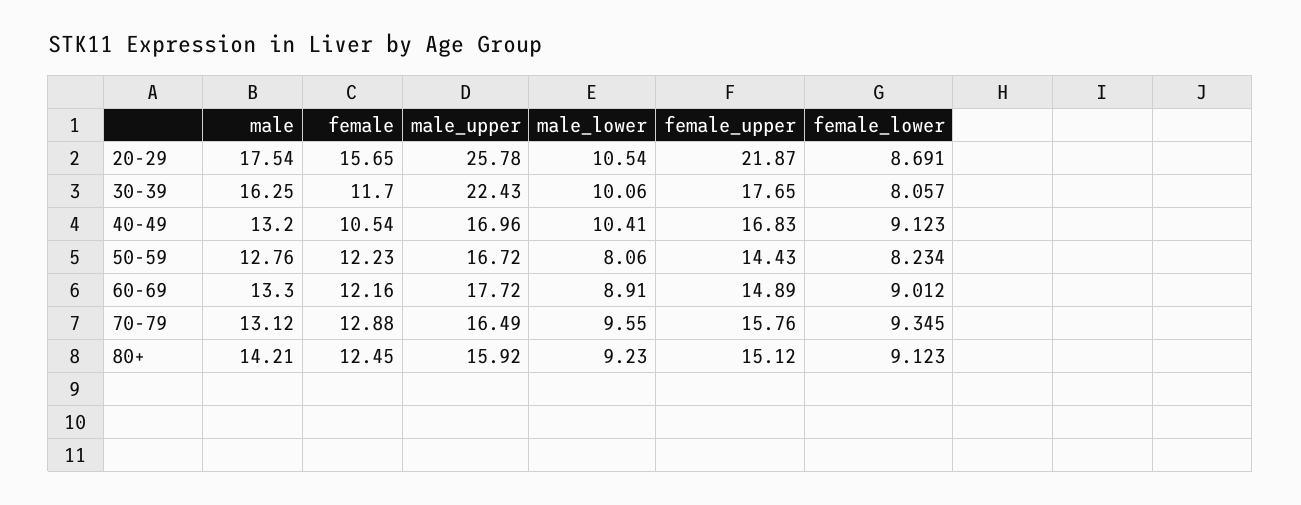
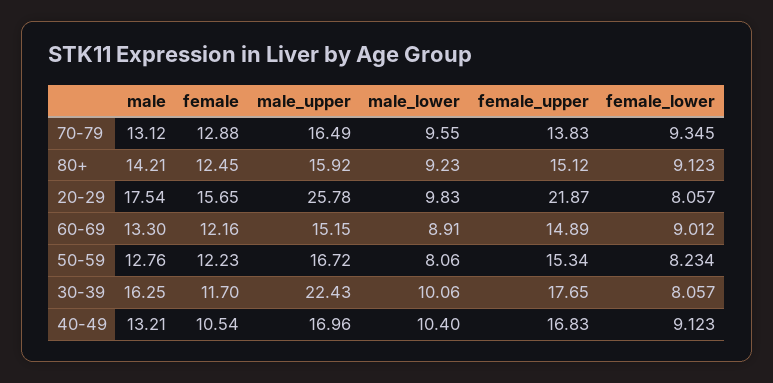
male_lower, 20-29: 10.54 -> 9.83
female_lower, 20-29: 8.691 -> 8.057
male, 40-49: 13.2 -> 13.21
male_lower, 40-49: 10.41 -> 10.4
female_upper, 50-59: 14.43 -> 15.34
male_upper, 60-69: 17.72 -> 15.15
female_upper, 70-79: 15.76 -> 13.83

